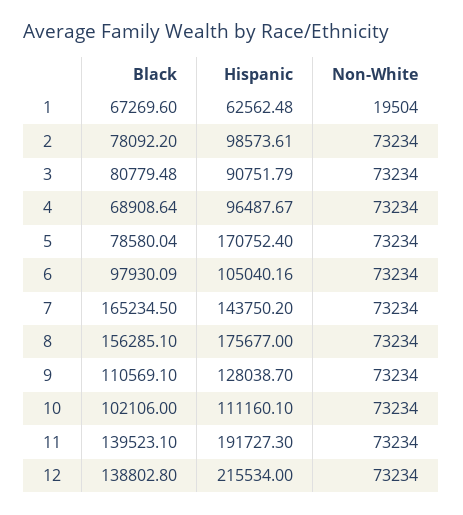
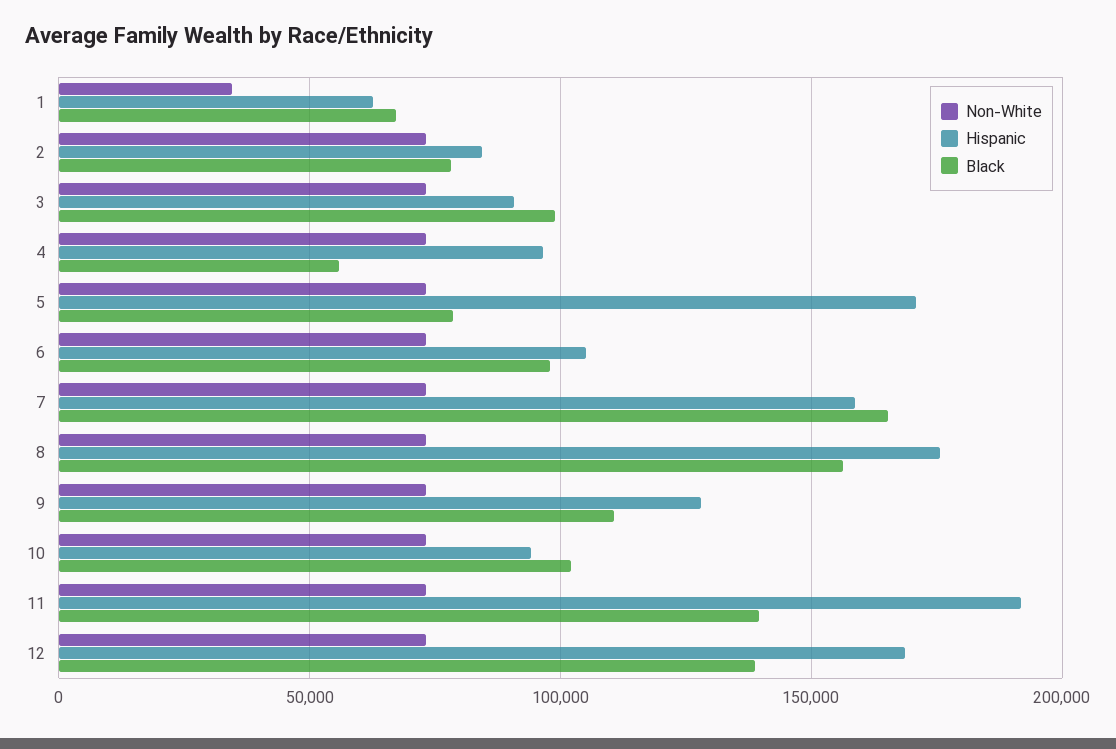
Non-White, 1: 19504 -> 35000
Hispanic, 2: 98573.61 -> 85000
Black, 3: 80779.48 -> 100000
Black, 4: 68908.64 -> 55000
Hispanic, 7: 143750.2 -> 160000
Hispanic, 10: 111160.1 -> 95000
Hispanic, 12: 215534 -> 170000

